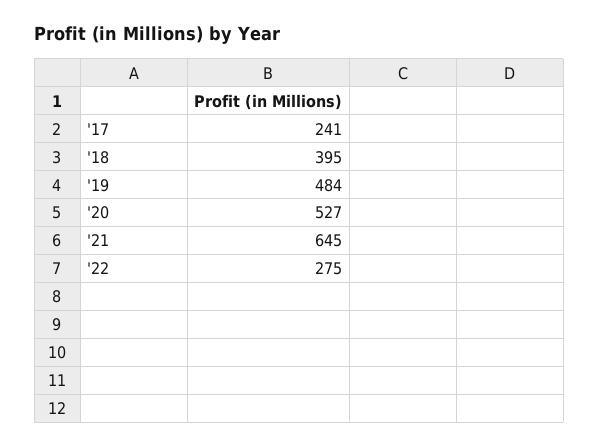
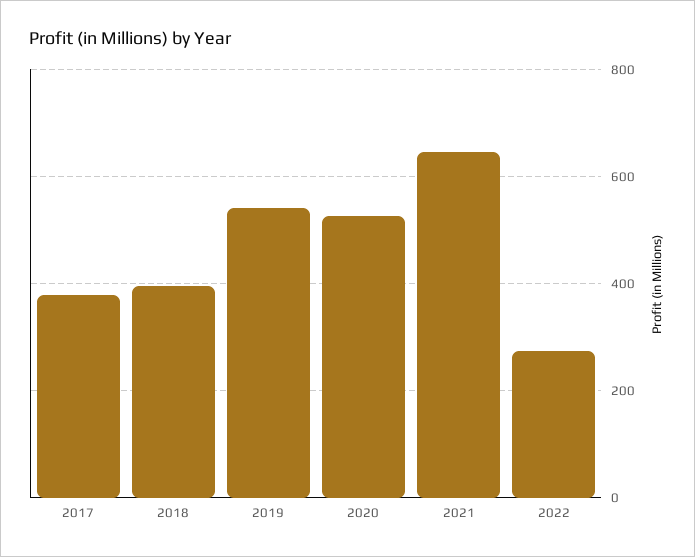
'17: 241 -> 380
'19: 484 -> 540

